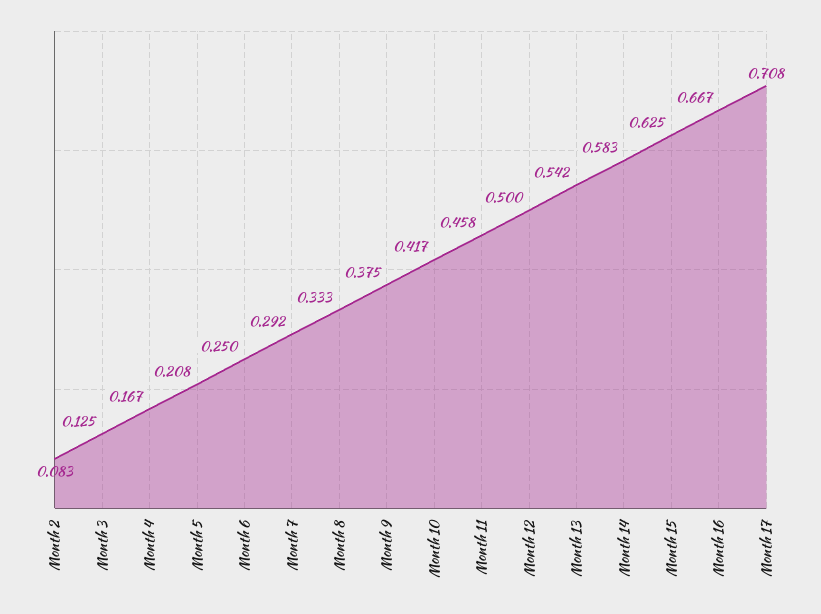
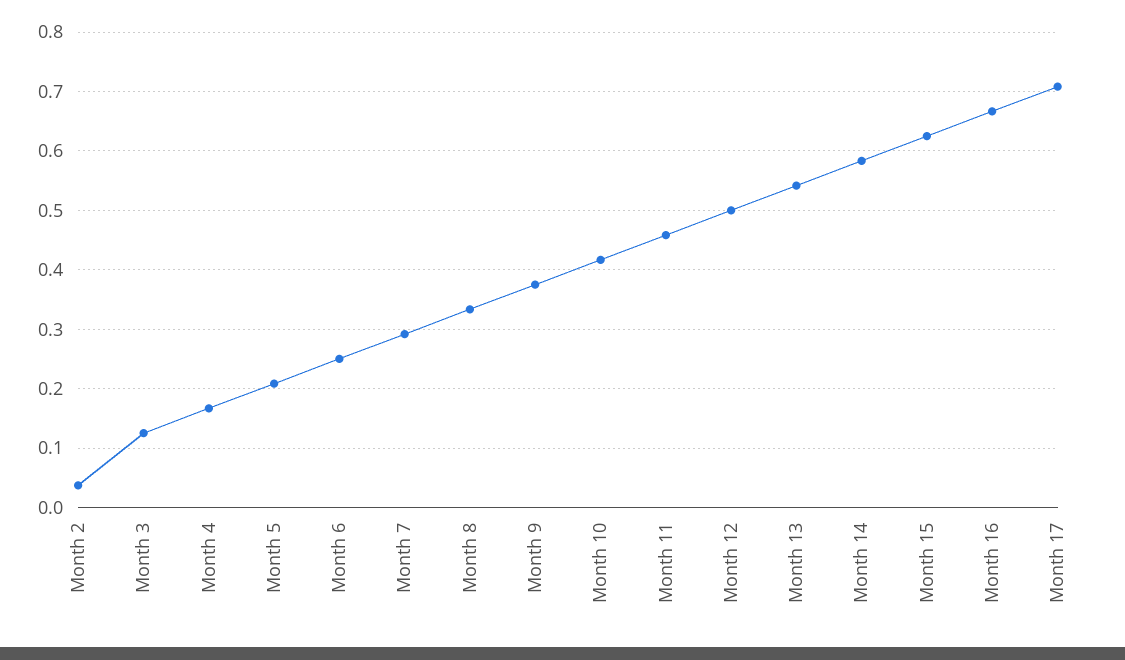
Month 2: 0.083 -> 0.04

